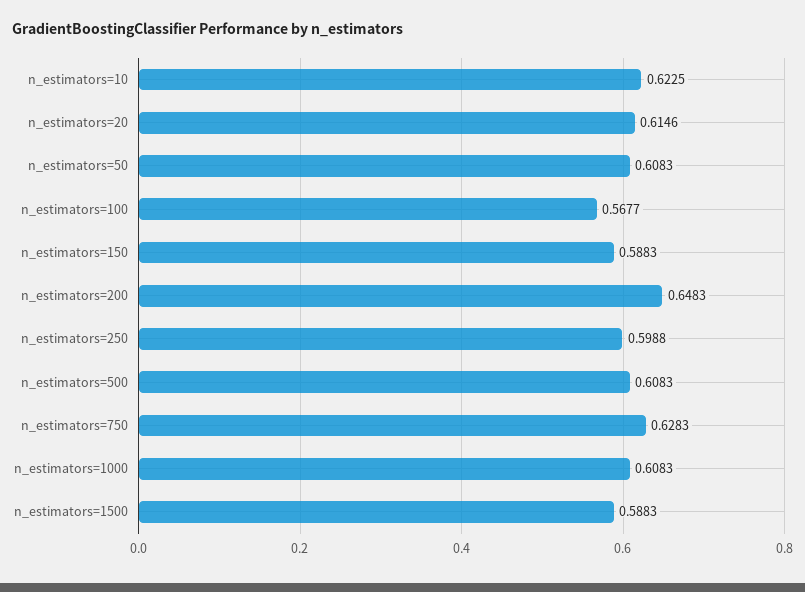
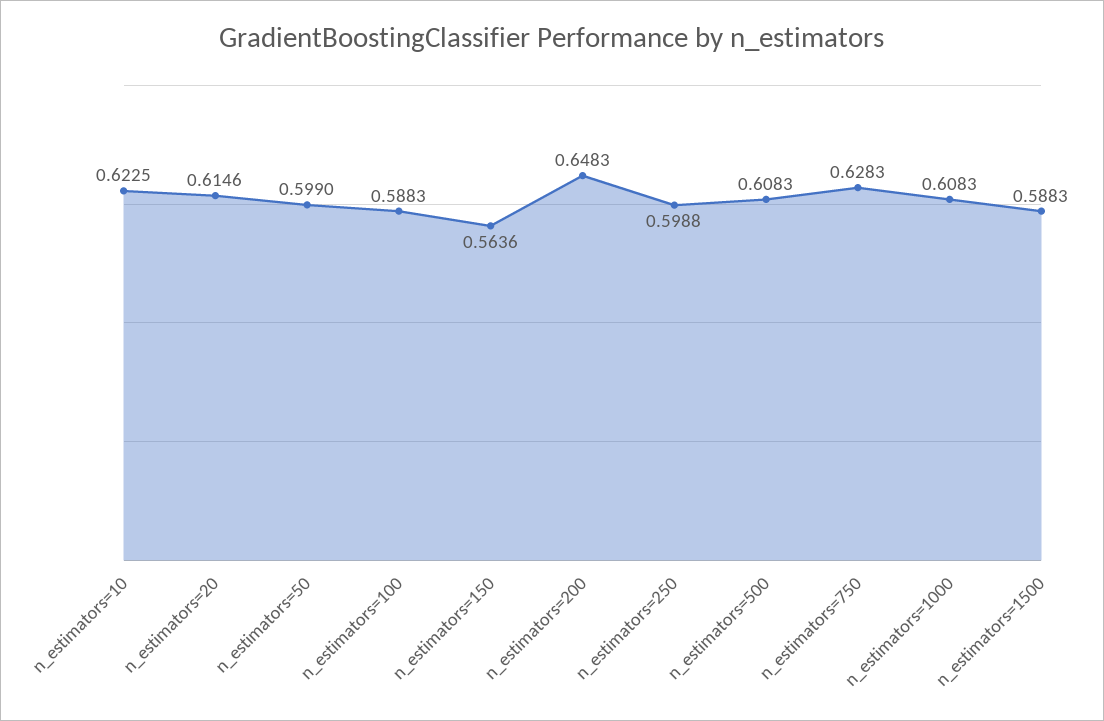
n_estimators=50: 0.6083 -> 0.599
n_estimators=100: 0.5677 -> 0.5883
n_estimators=150: 0.5883 -> 0.5636

